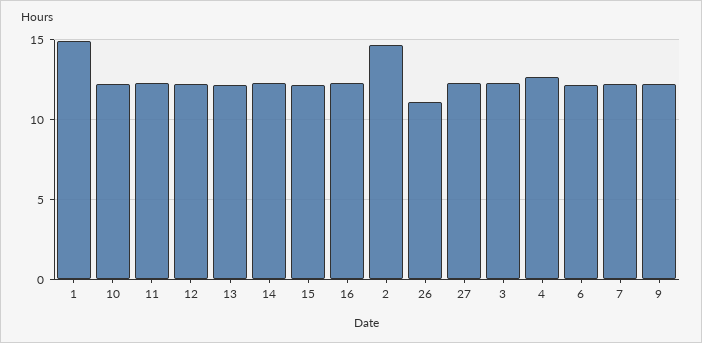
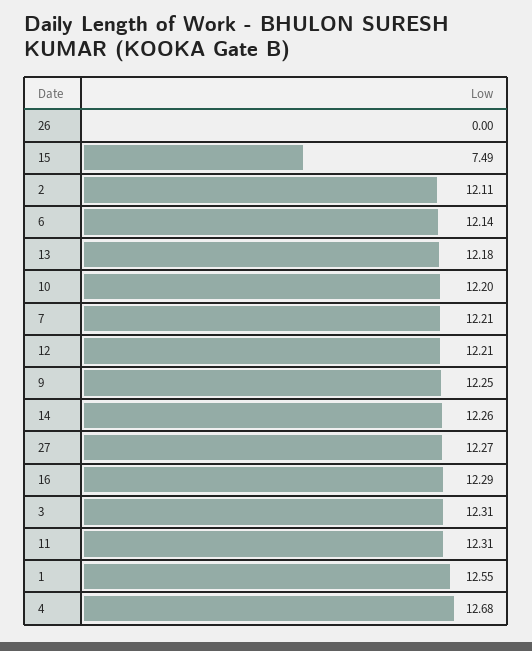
1: 15 -> 12.55
15: 12 -> 7.49
2: 14.5 -> 12.11
26: 11 -> 0

